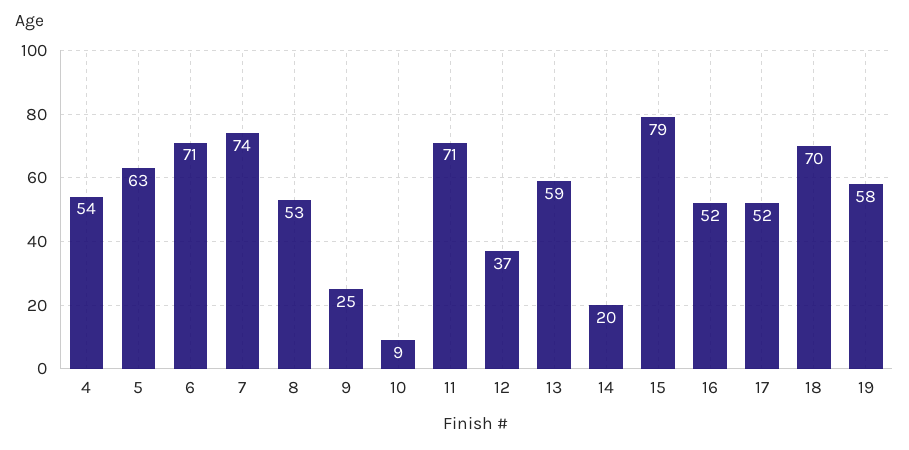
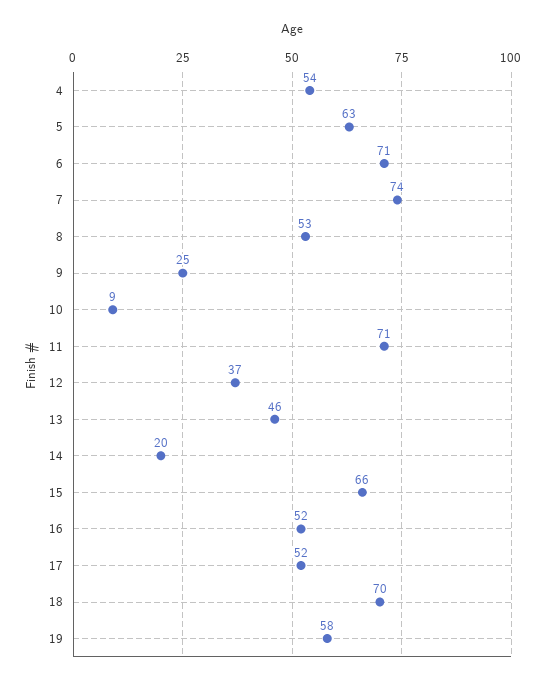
13: 59 -> 46
15: 79 -> 66

